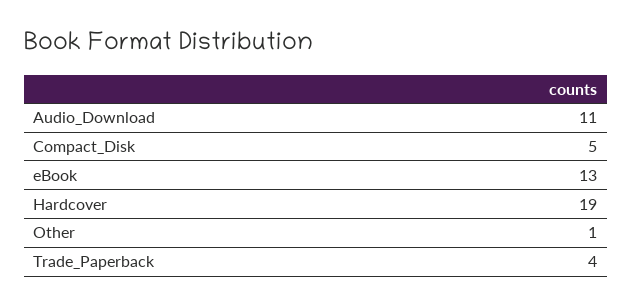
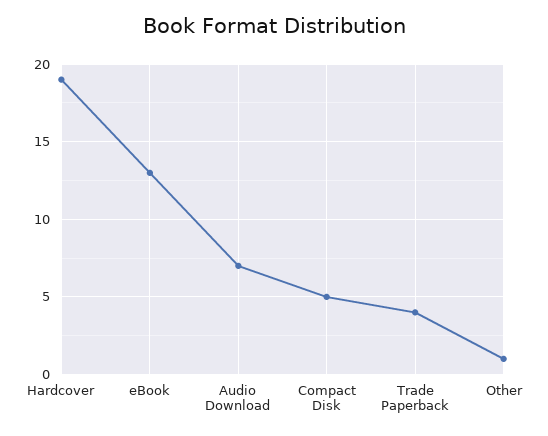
Audio_Download: 11 -> 7

